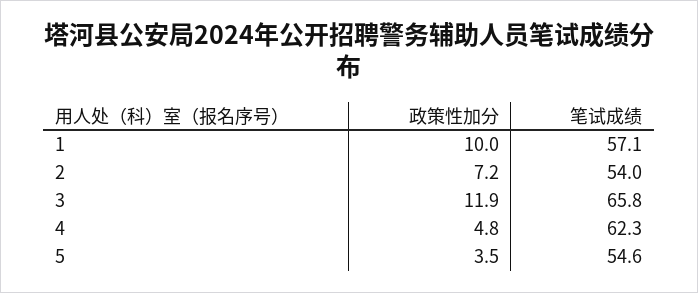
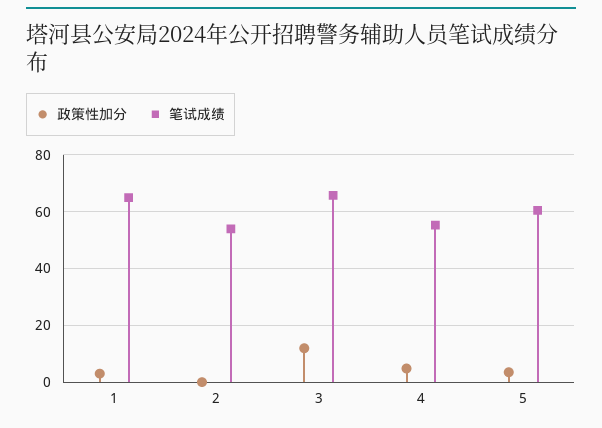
政策性加分, 1: 10 -> 2.5
笔试成绩, 1: 57.1 -> 65
政策性加分, 2: 7.2 -> 0
笔试成绩, 4: 62.3 -> 55
笔试成绩, 5: 54.6 -> 60

